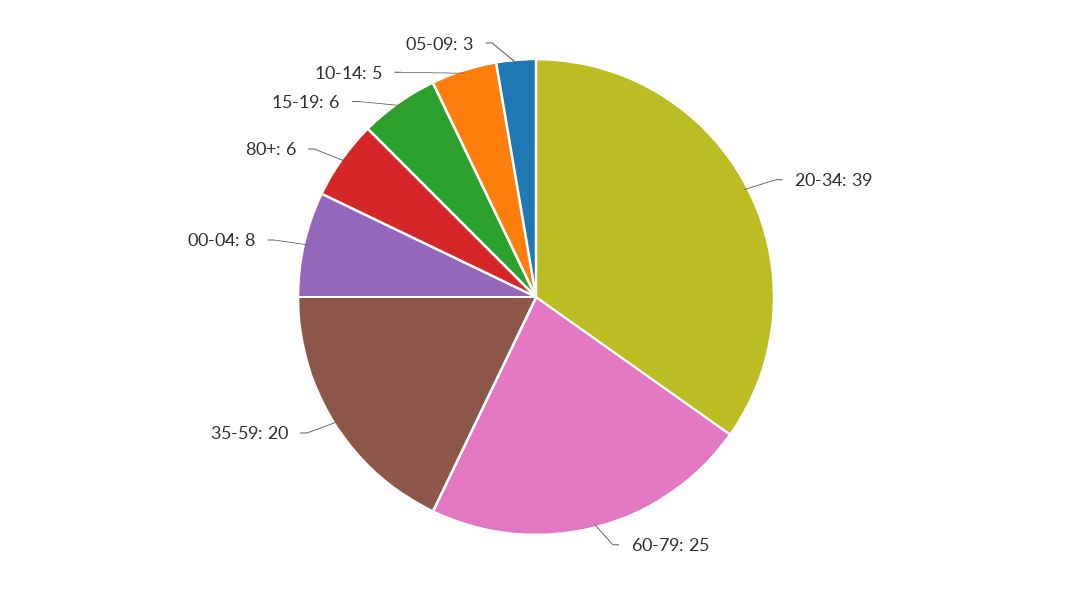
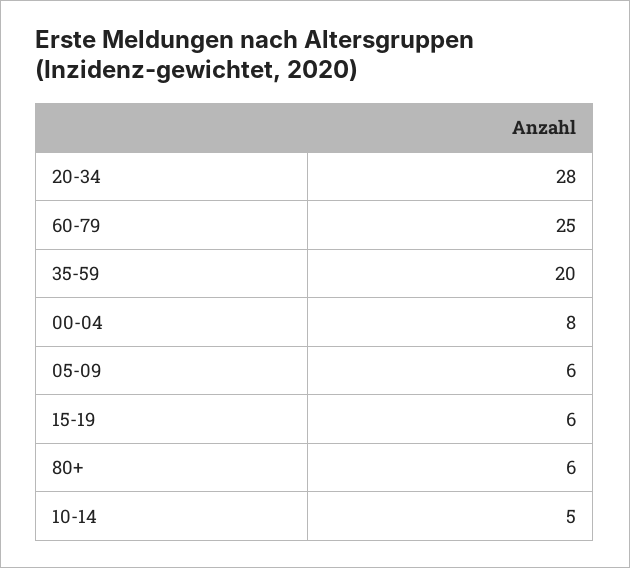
20-34: 39 -> 28
05-09: 3 -> 6

